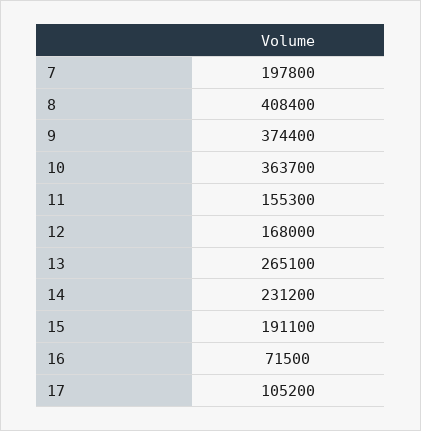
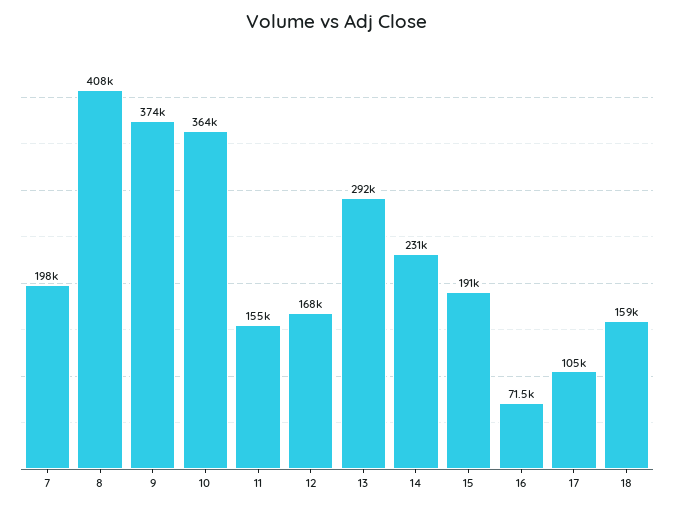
13: 265100 -> 292000
18: none -> 159000

